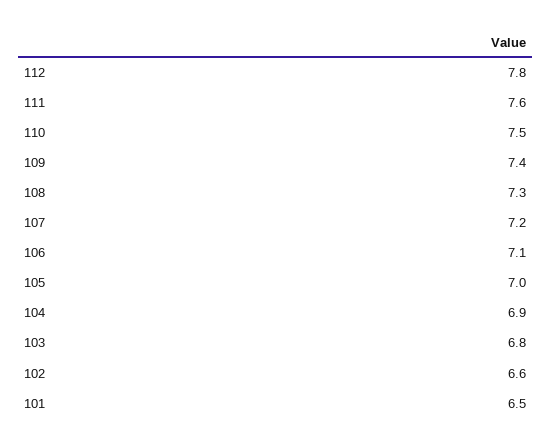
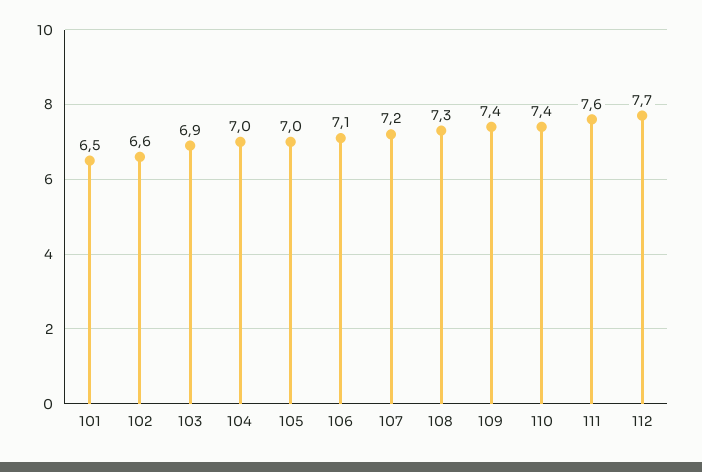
112: 7.8 -> 7.7
110: 7.5 -> 7.4
104: 6.9 -> 7
103: 6.8 -> 6.9

